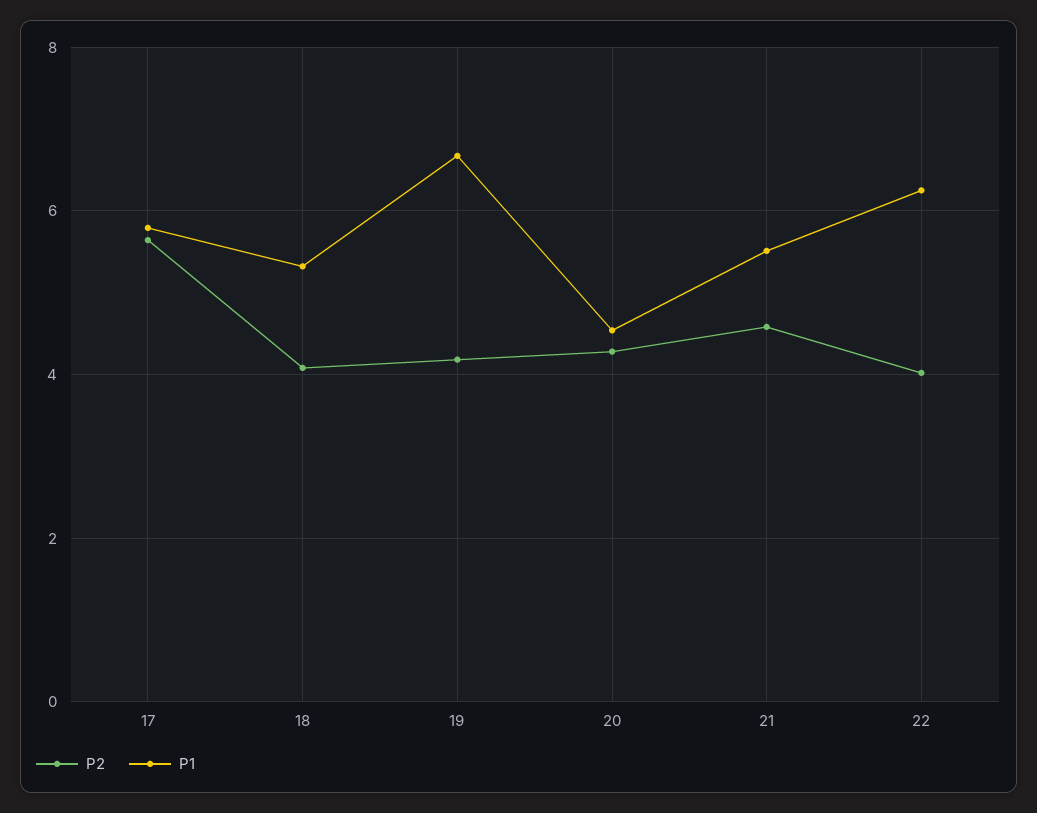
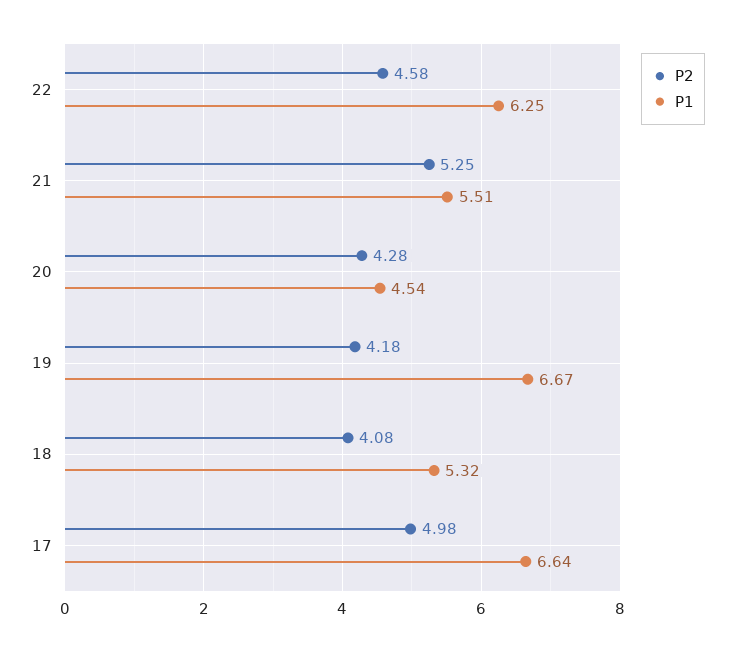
P2, 17: 5.6 -> 4.98
P1, 17: 5.8 -> 6.64
P2, 21: 4.6 -> 5.25
P2, 22: 4 -> 4.58

